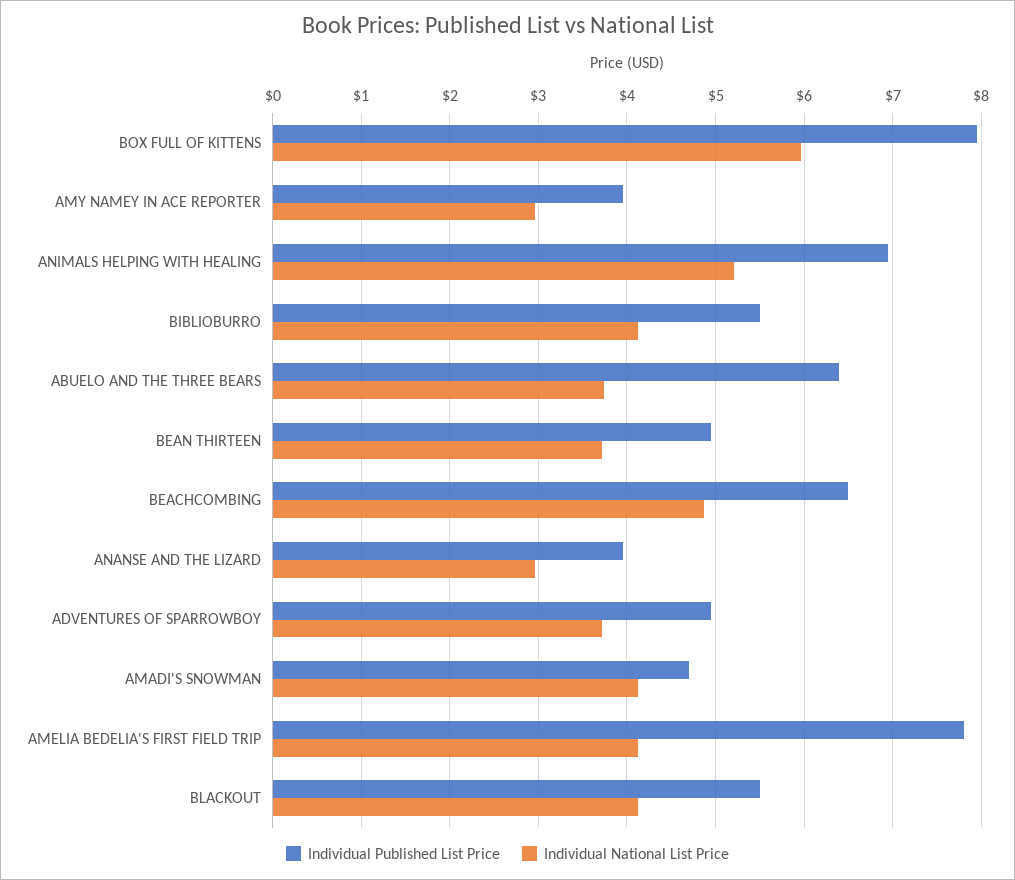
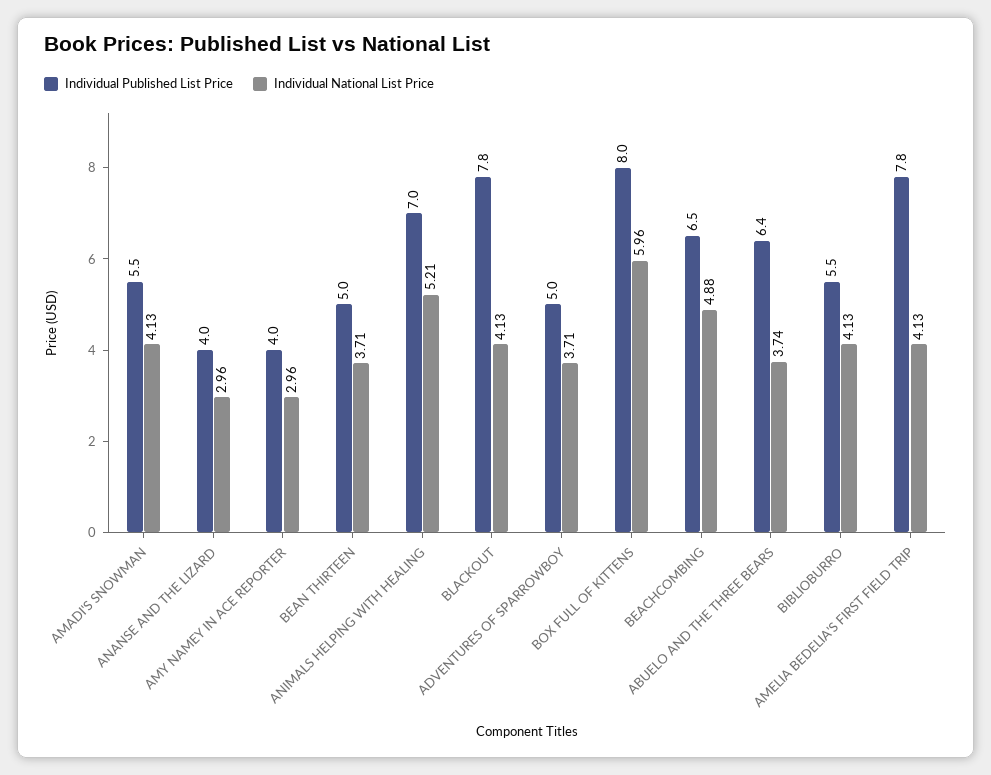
Individual Published List Price, AMADI'S SNOWMAN: 4.7 -> 5.5
Individual Published List Price, BLACKOUT: 5.5 -> 7.8

